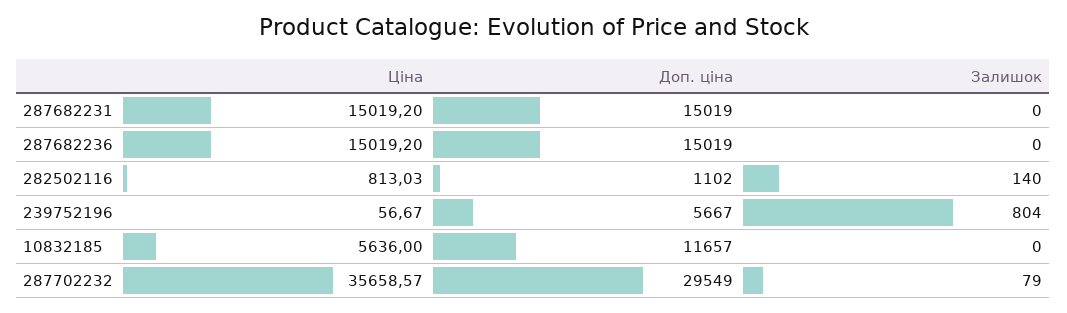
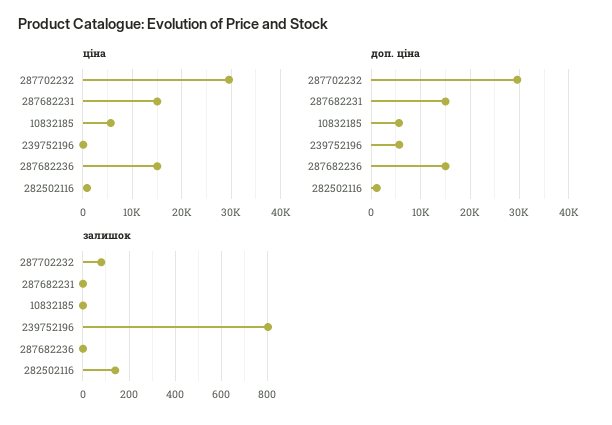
Доп. ціна, 10832185: 11657 -> 6000
Ціна, 287702232: 35658.57 -> 30000

